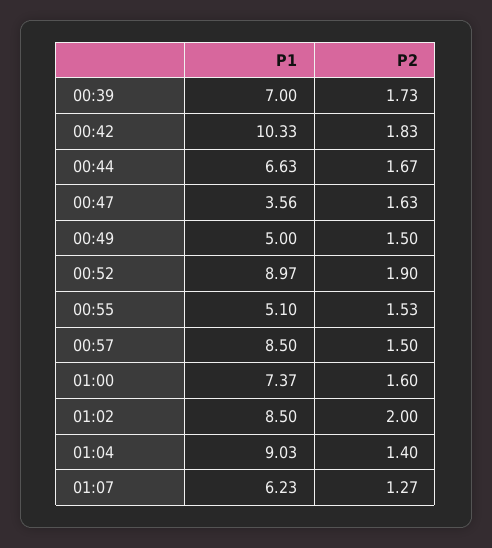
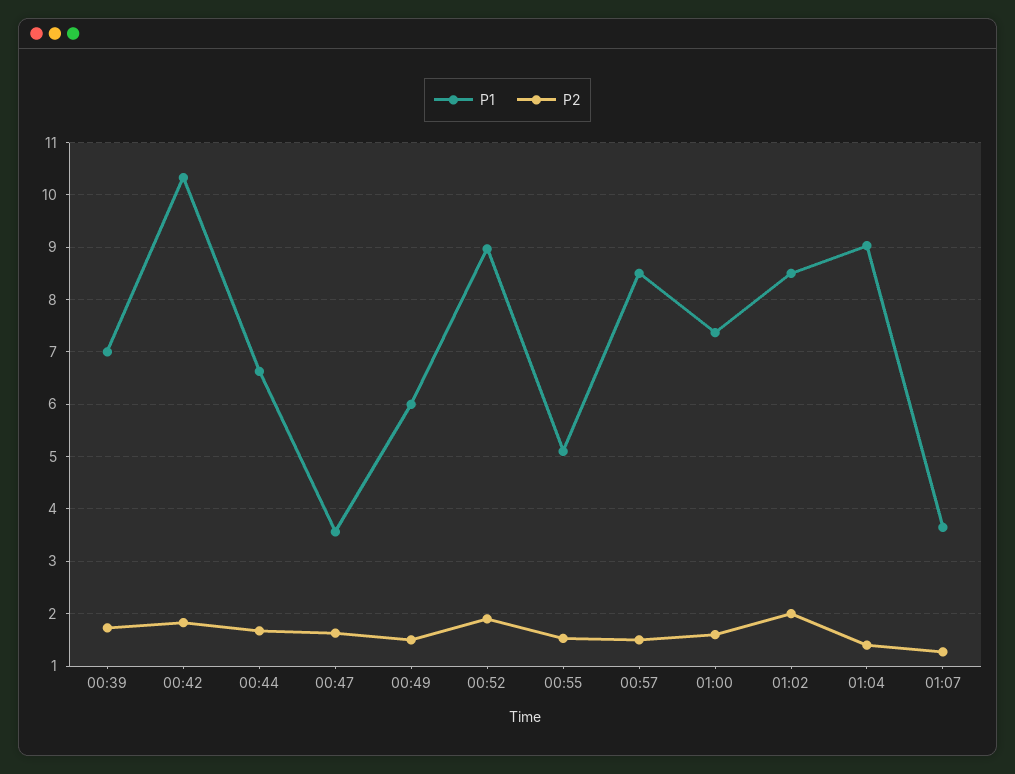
P1, 00:49: 5 -> 6
P1, 01:07: 6.23 -> 3.6

